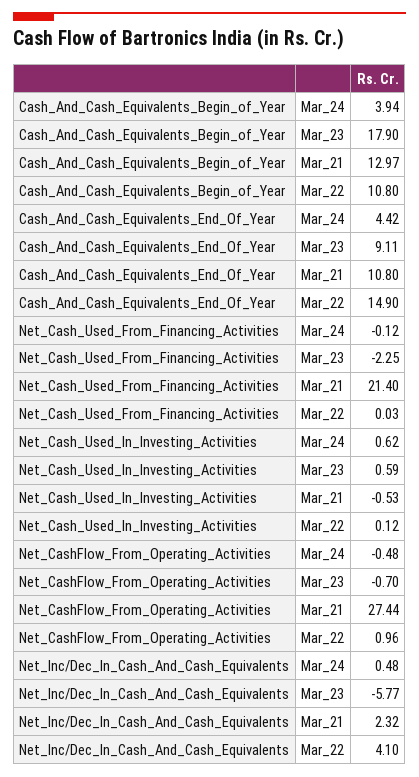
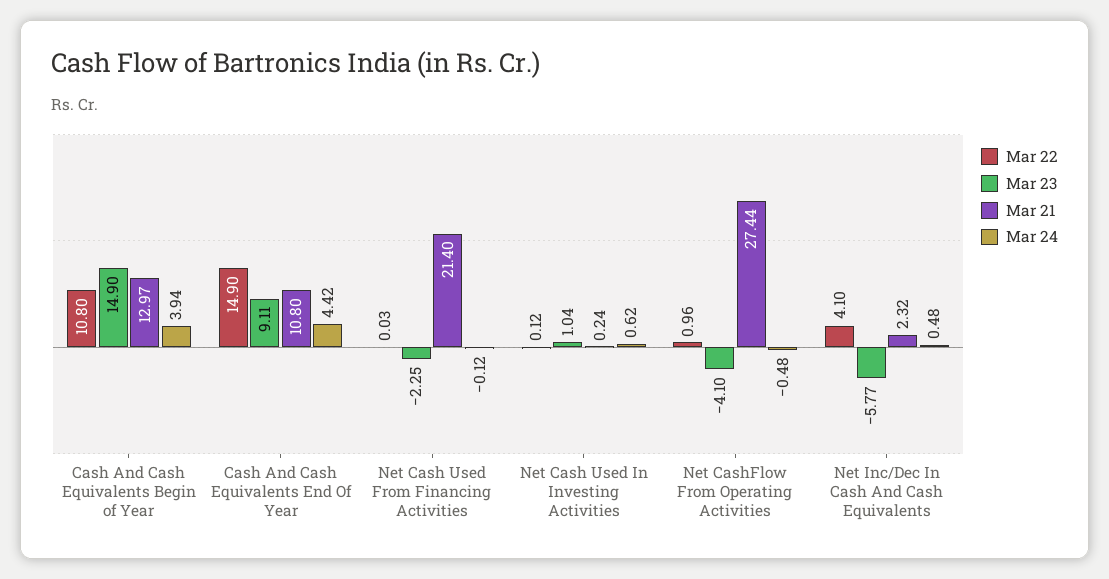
Mar_23, Cash_And_Cash_Equivalents_Begin_of_Year: 17.9 -> 14.9
Mar_23, Net_Cash_Used_In_Investing_Activities: 0.59 -> 1.04
Mar_21, Net_Cash_Used_In_Investing_Activities: -0.53 -> 0.24
Mar_23, Net_CashFlow_From_Operating_Activities: -0.7 -> -4.1

